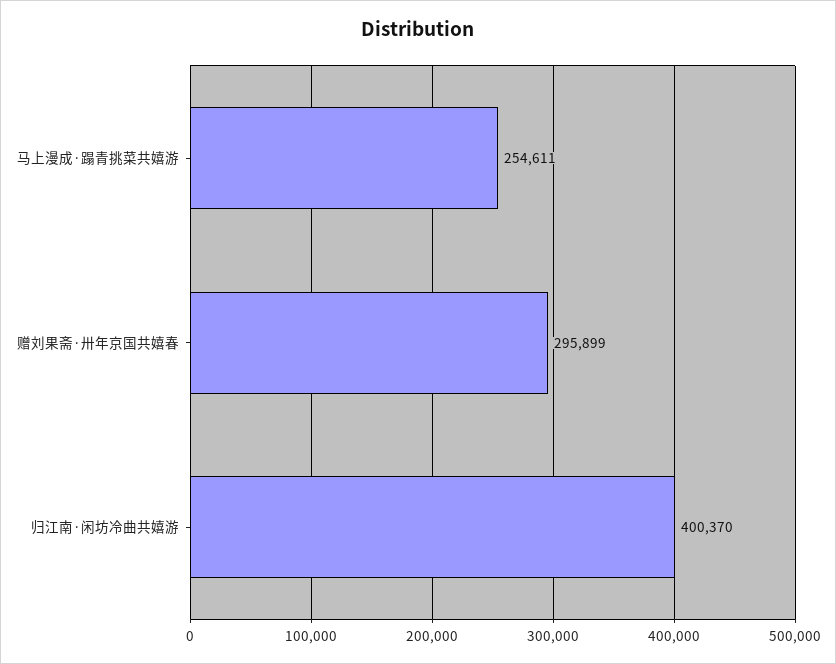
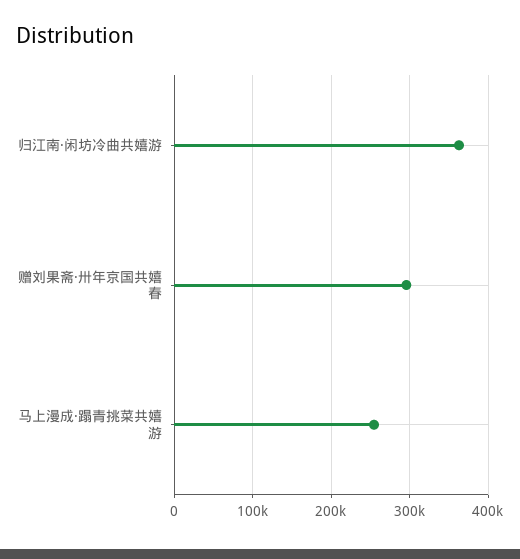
归江南·闲坊冷曲共嬉游: 400370 -> 360000

